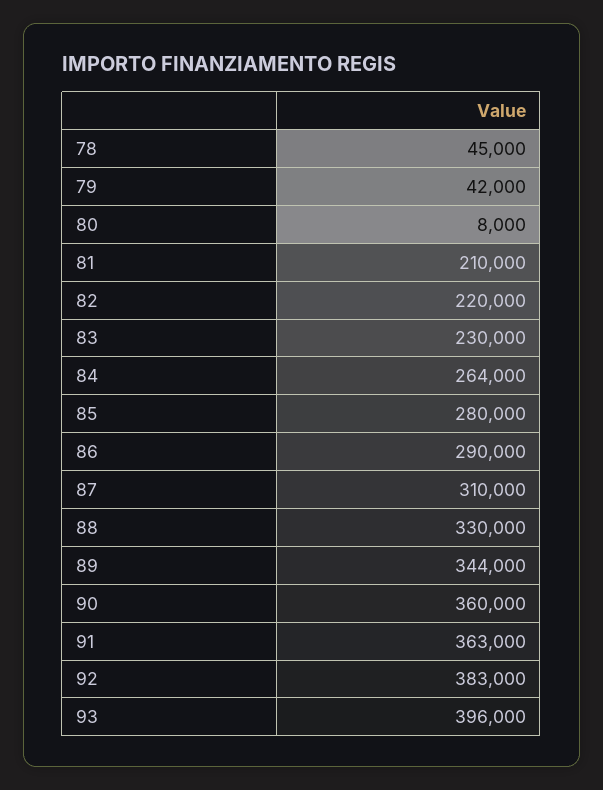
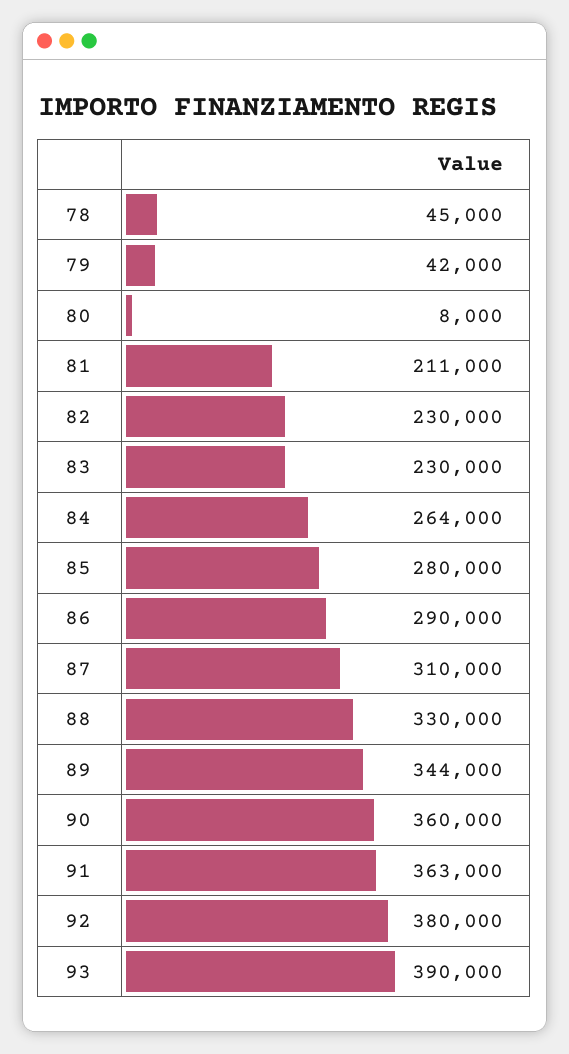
81: 210000 -> 211000
82: 220000 -> 230000
92: 383000 -> 380000
93: 396000 -> 390000

